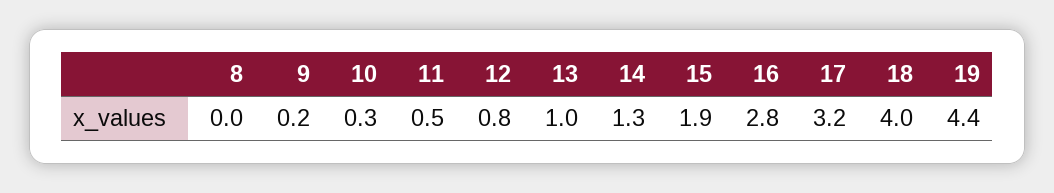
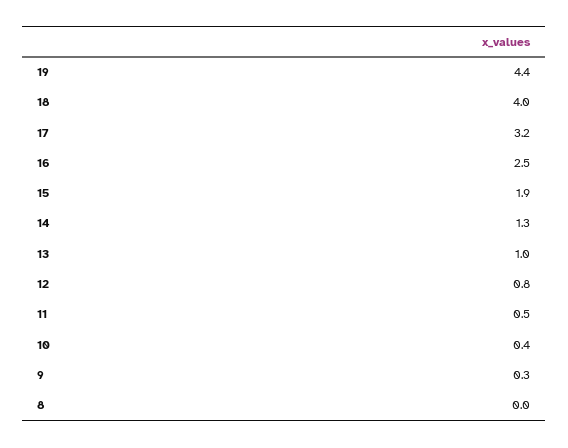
9: 0.2 -> 0.3
10: 0.3 -> 0.4
16: 2.8 -> 2.5

